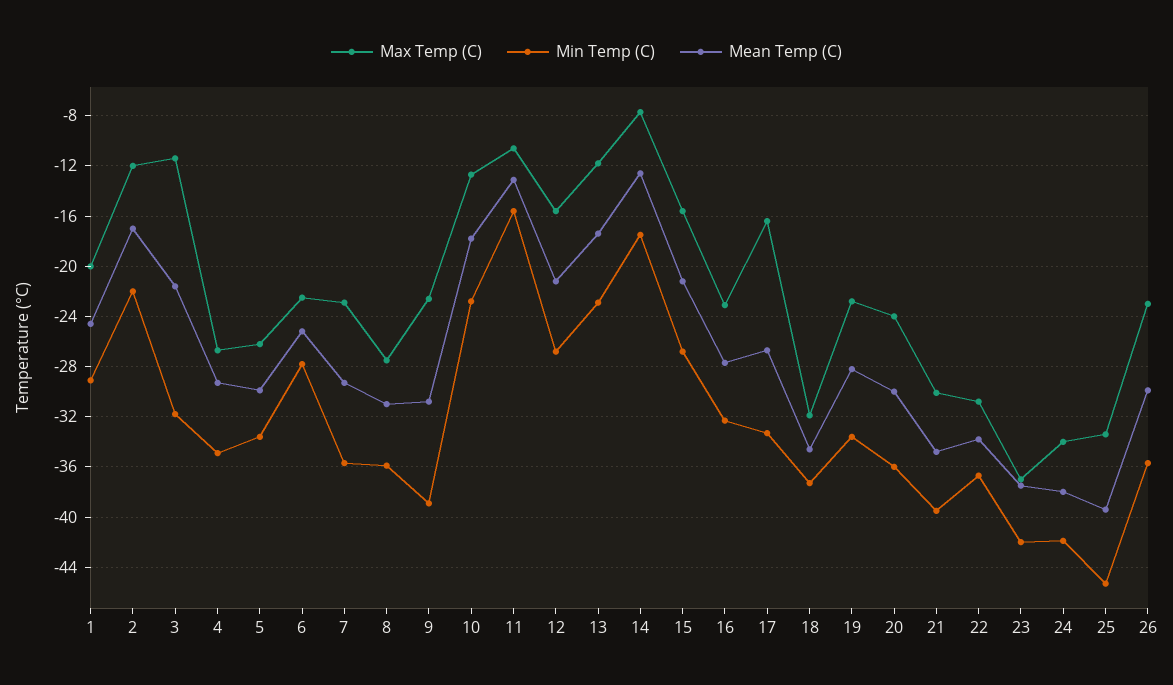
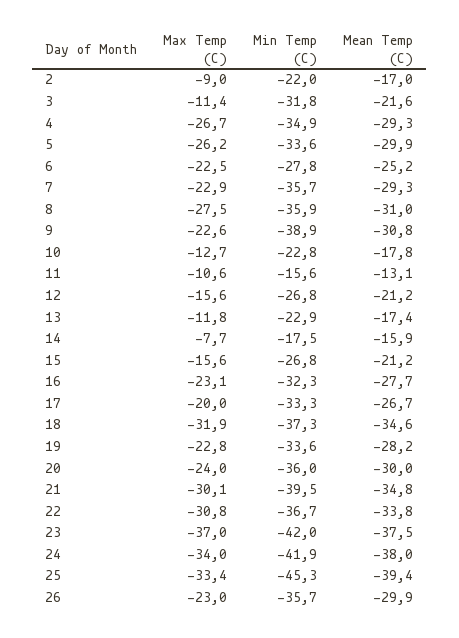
Max Temp (C), 1: -20 -> none
Min Temp (C), 1: -29 -> none
Mean Temp (C), 1: -24.5 -> none
Max Temp (C), 2: -12 -> -9
Mean Temp (C), 14: -12.5 -> -15.9
Max Temp (C), 17: -16.5 -> -20

